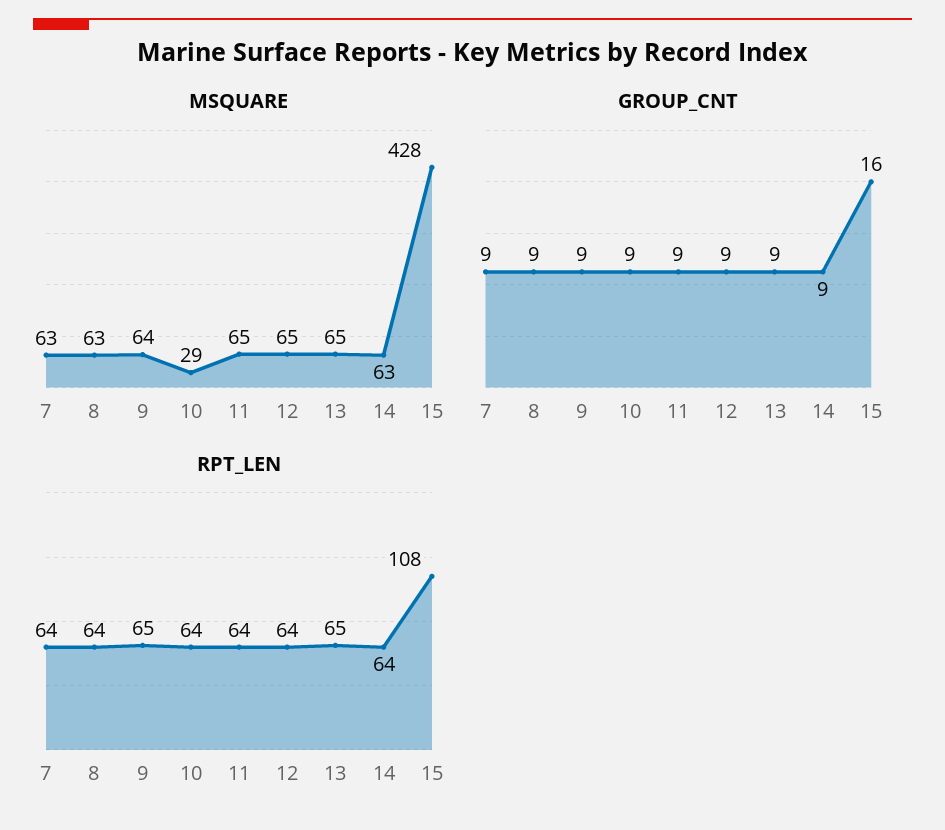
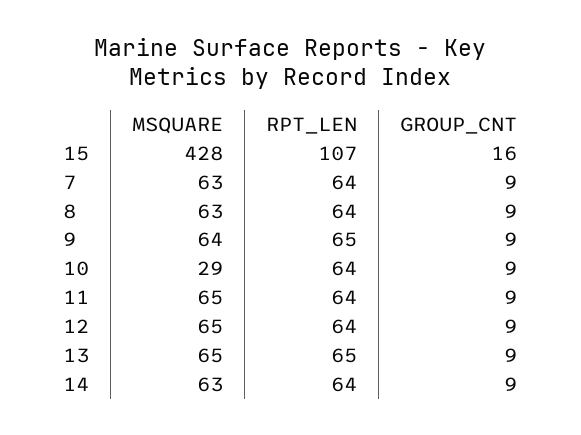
RPT_LEN, 15: 108 -> 107

